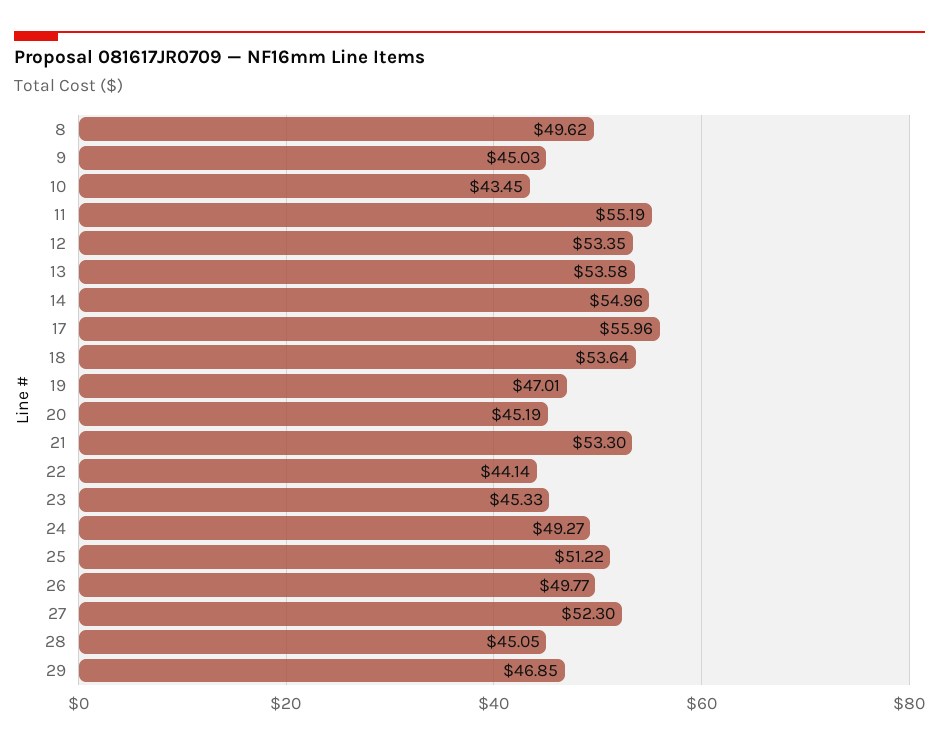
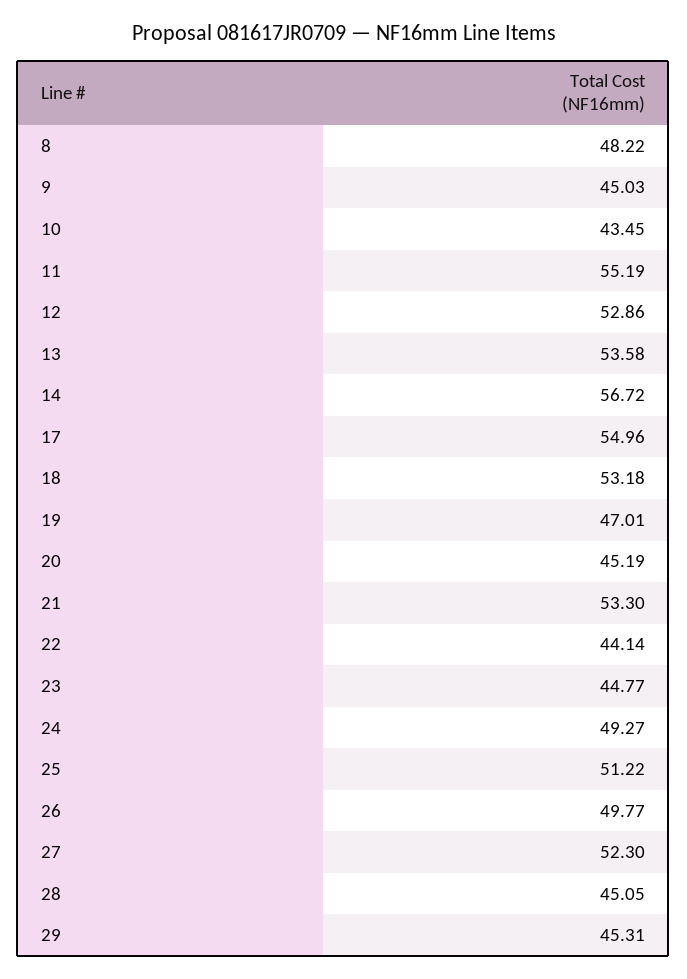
8: 49.62 -> 48.22
12: 53.35 -> 52.86
14: 54.96 -> 56.72
17: 55.96 -> 54.96
18: 53.64 -> 53.18
23: 45.33 -> 44.77
29: 46.85 -> 45.31

